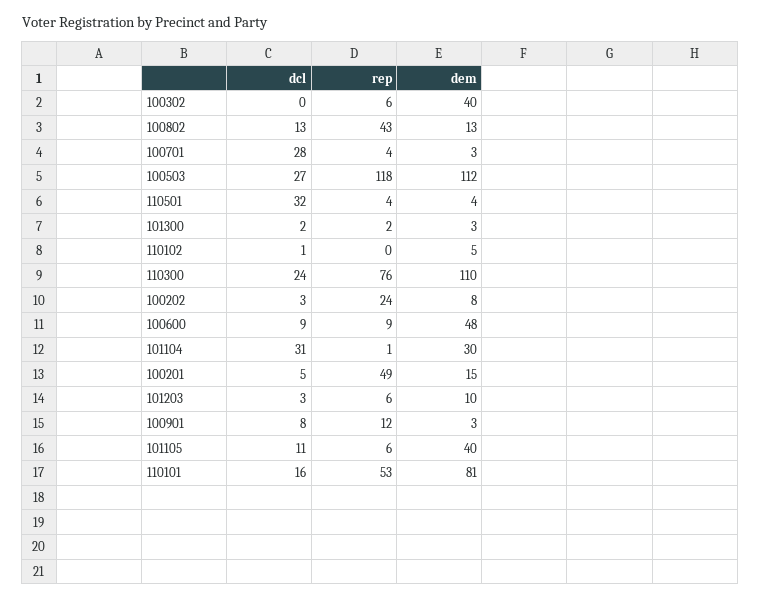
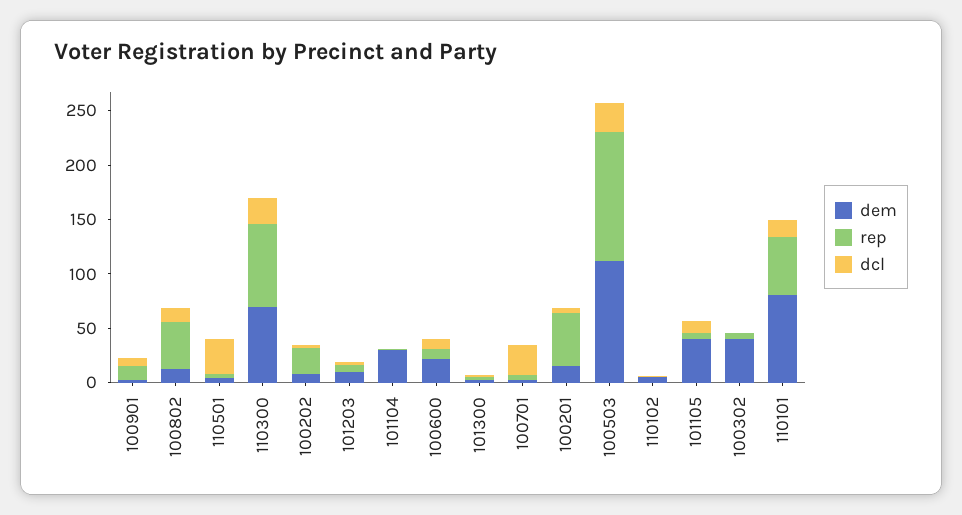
dem, 110300: 110 -> 70
dem, 100600: 48 -> 20
dcl, 101104: 31 -> 0

